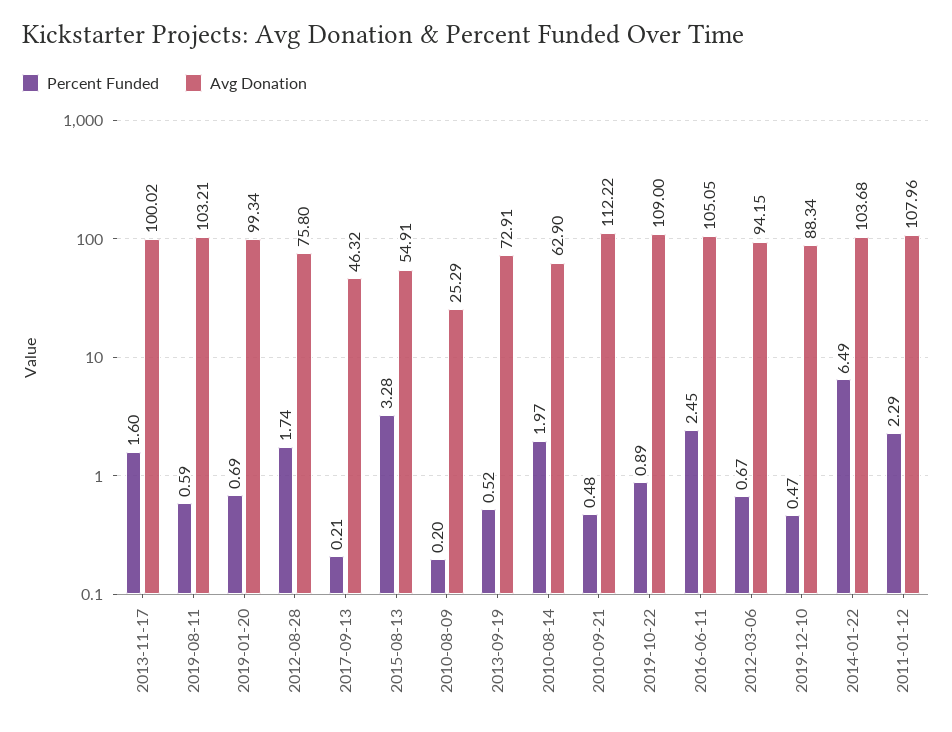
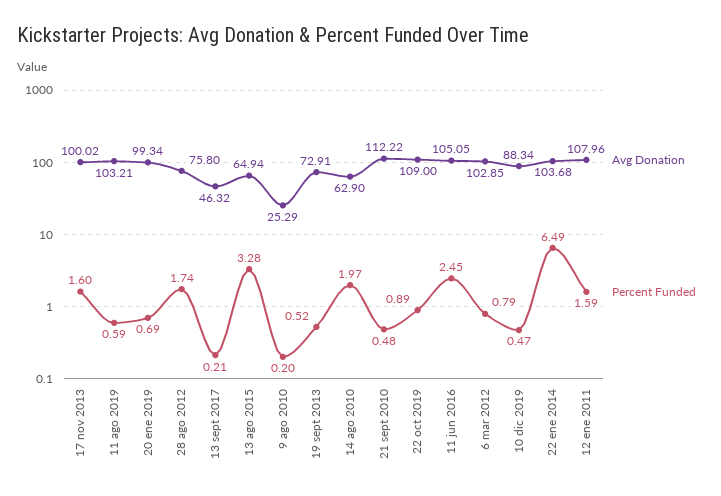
Avg Donation, 2015-08-13: 54.91 -> 64.94
Percent Funded, 2012-03-06: 0.67 -> 0.79
Avg Donation, 2012-03-06: 94.15 -> 102.85
Percent Funded, 2011-01-12: 2.29 -> 1.59

